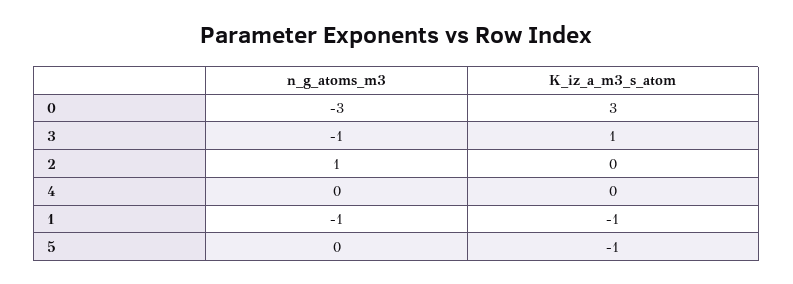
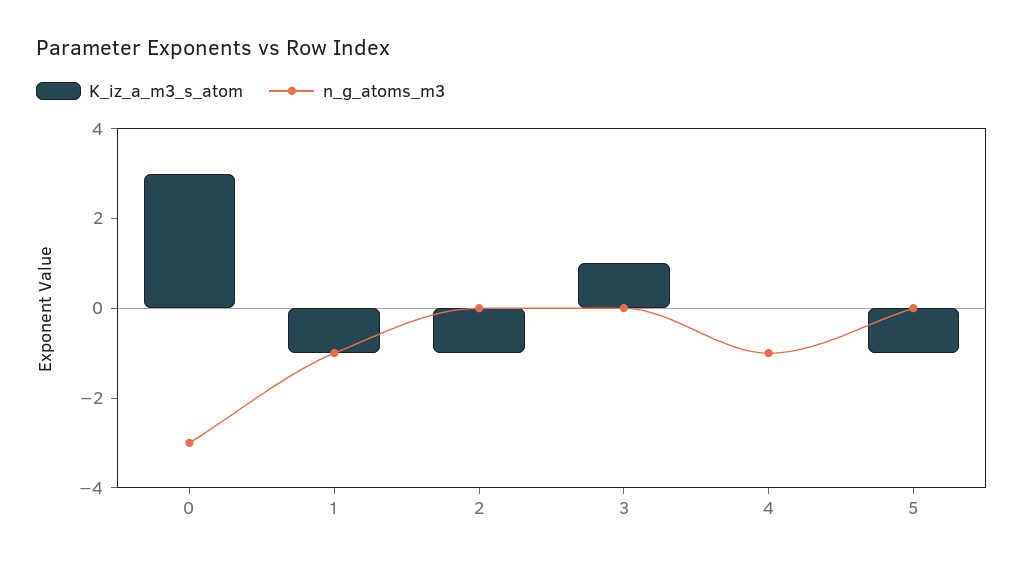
n_g_atoms_m3, 3: -1 -> 0
n_g_atoms_m3, 2: 1 -> 0
K_iz_a_m3_s_atom, 2: 0 -> -1
n_g_atoms_m3, 4: 0 -> -1

